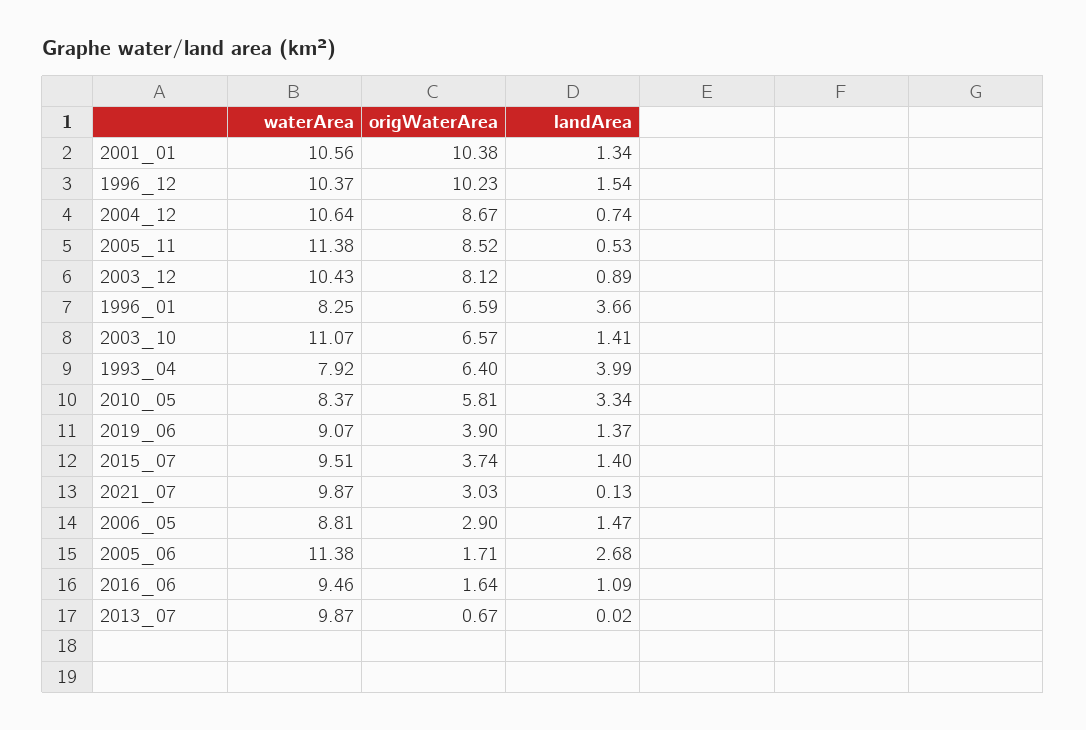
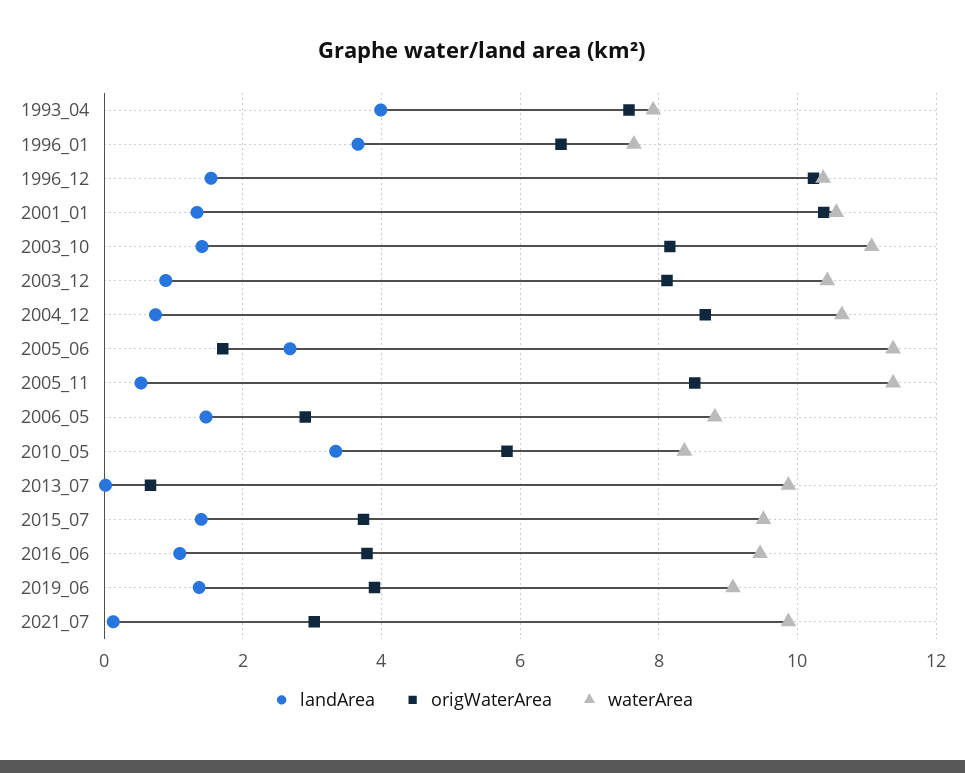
waterArea, 1996_01: 8.25 -> 7.6
origWaterArea, 2003_10: 6.57 -> 8.2
origWaterArea, 1993_04: 6.4 -> 7.6
origWaterArea, 2016_06: 1.64 -> 3.8

